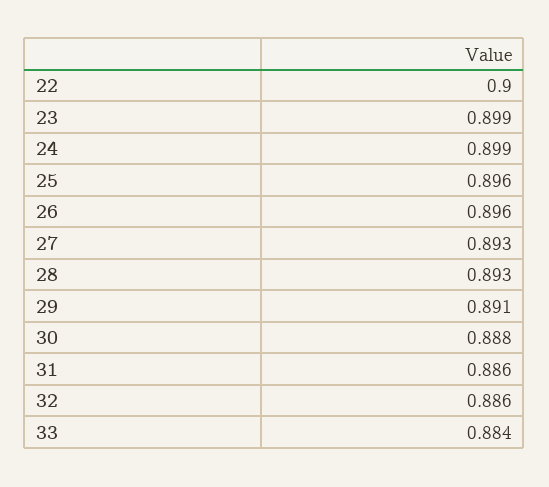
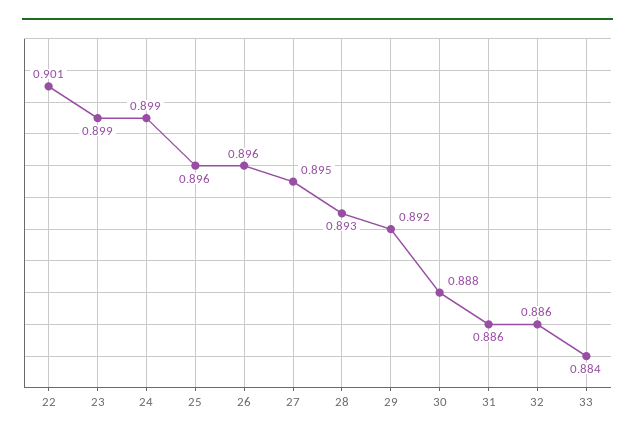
22: 0.9 -> 0.901
27: 0.893 -> 0.895
29: 0.891 -> 0.892

